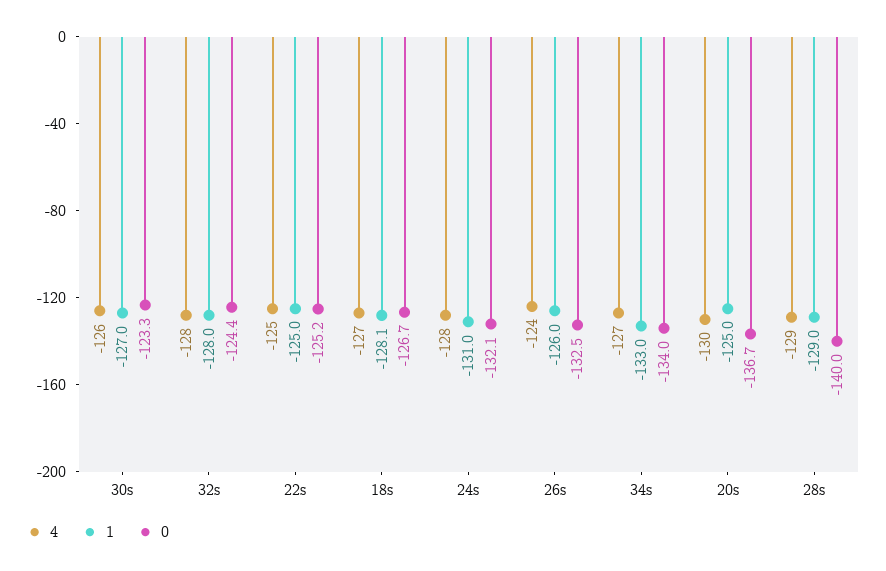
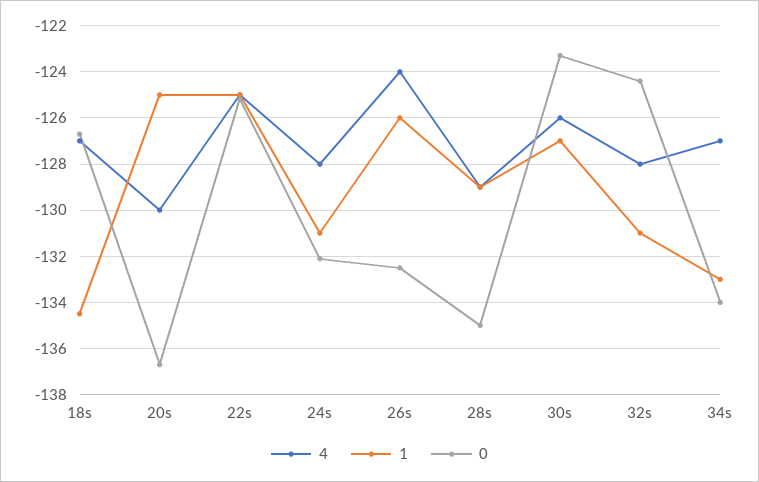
1, 32s: -128 -> -131
1, 18s: -128.1 -> -134.5
0, 28s: -140 -> -135

